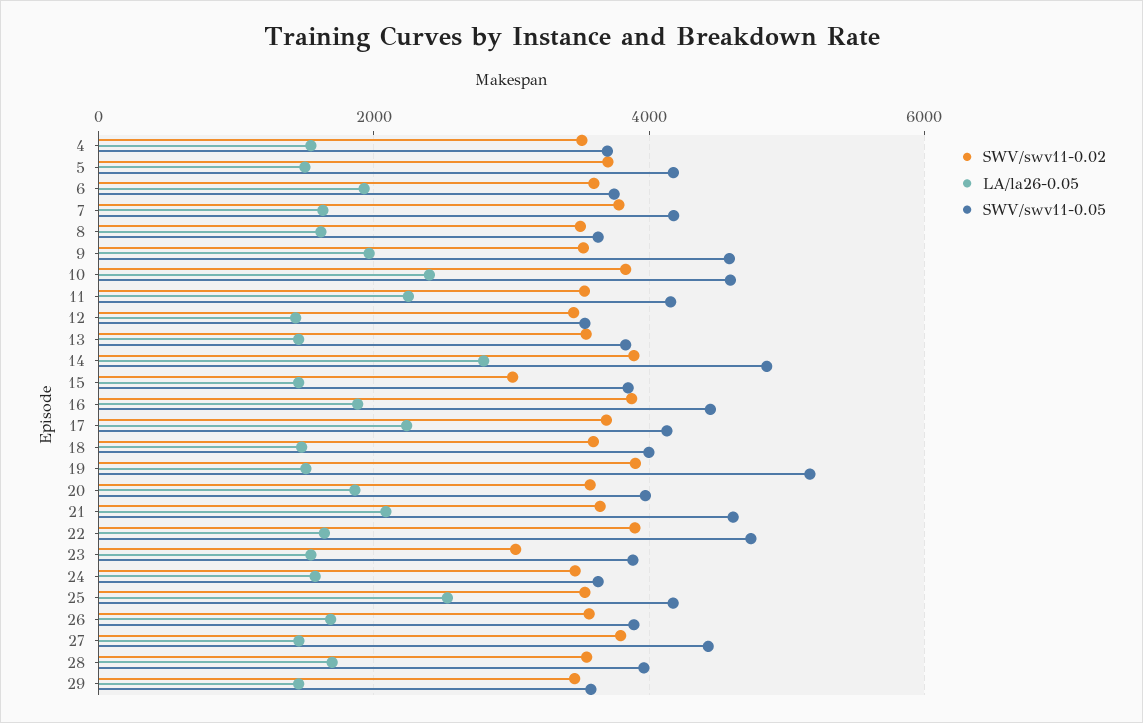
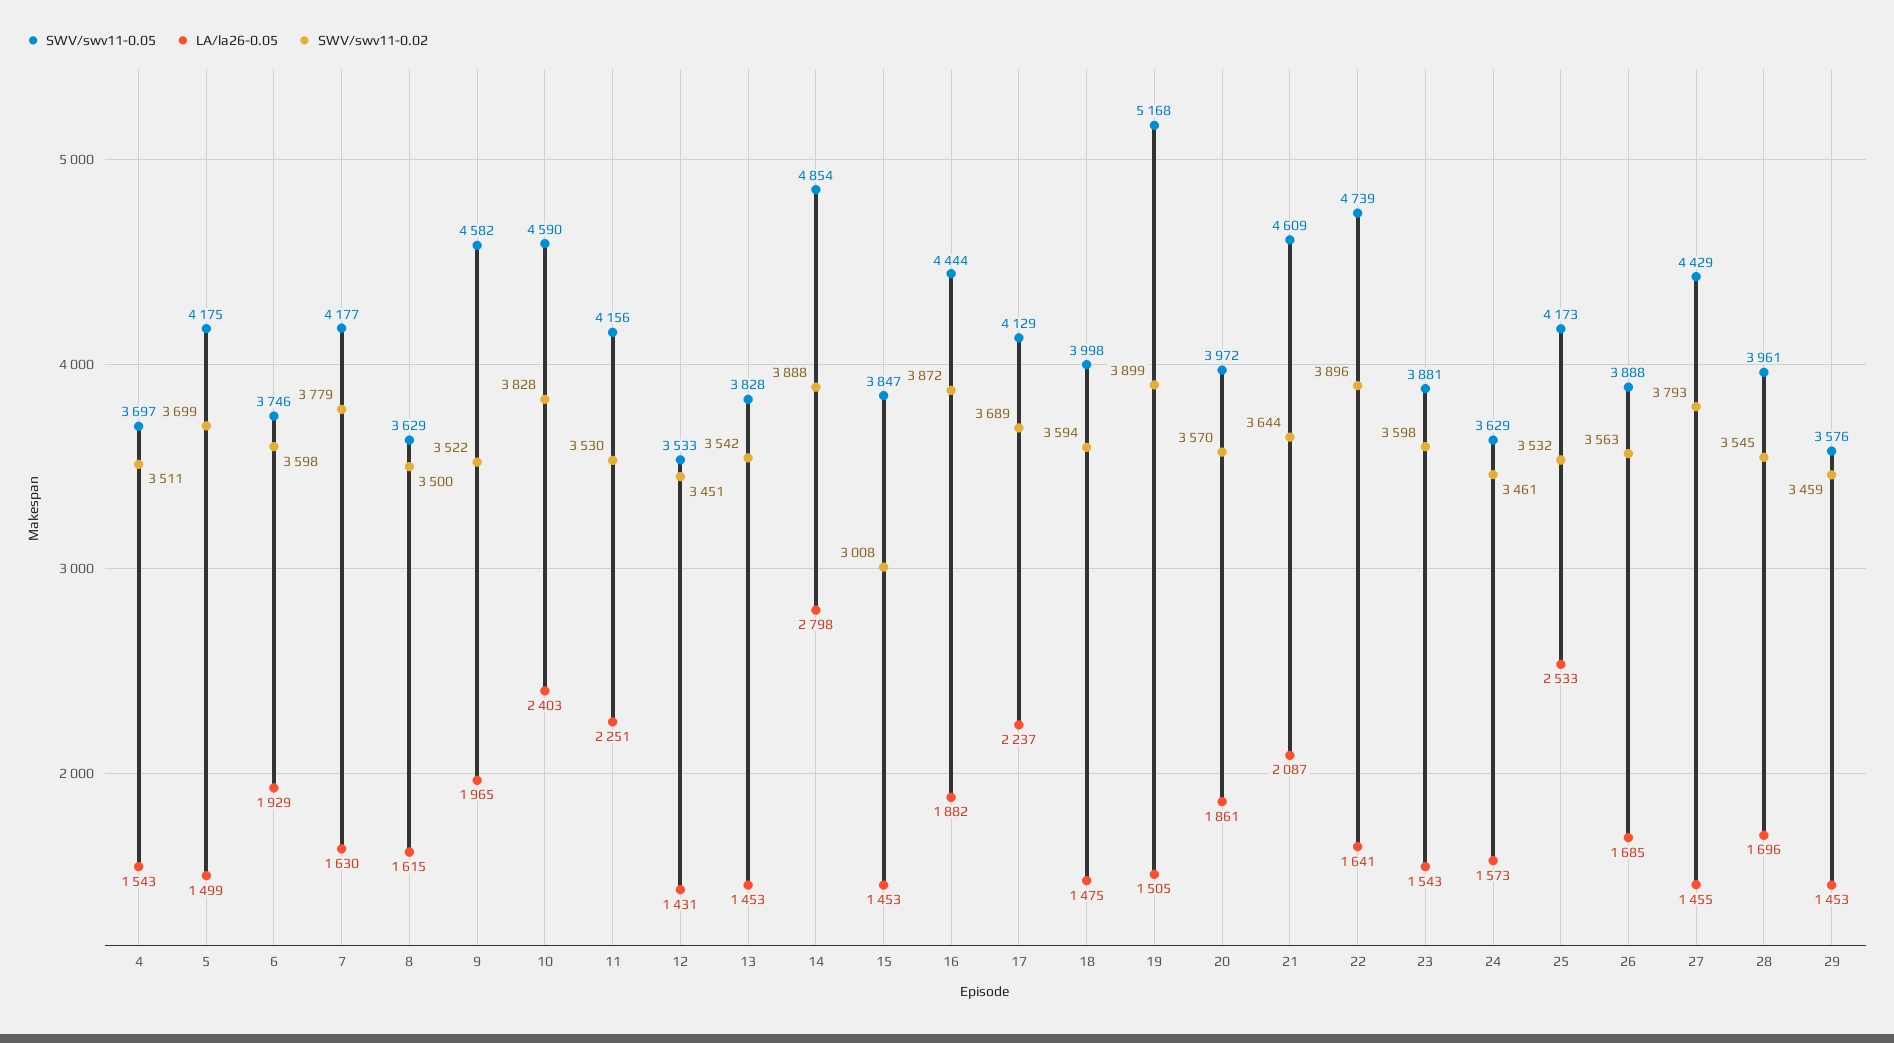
SWV/swv11-0.02, 23: 3000 -> 3598

